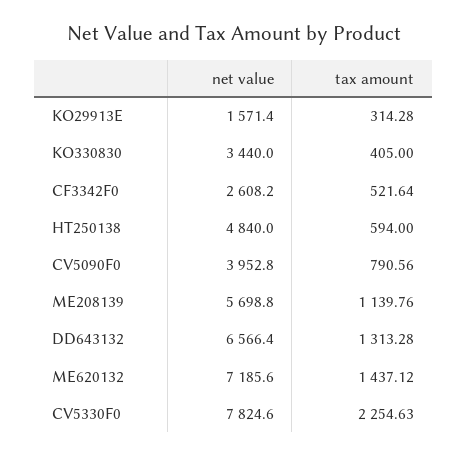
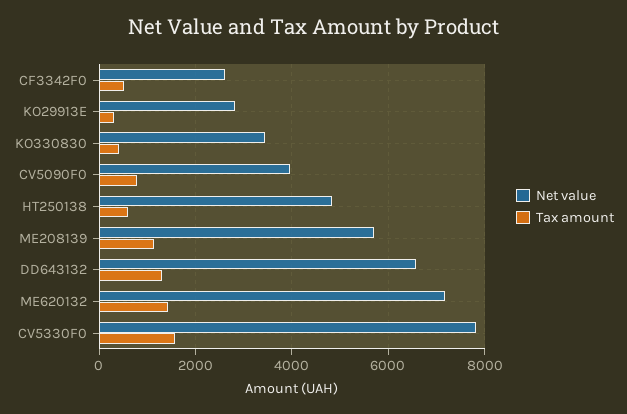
net value, KO29913E: 1571.4 -> 2800
tax amount, CV5330F0: 2254.63 -> 1600

